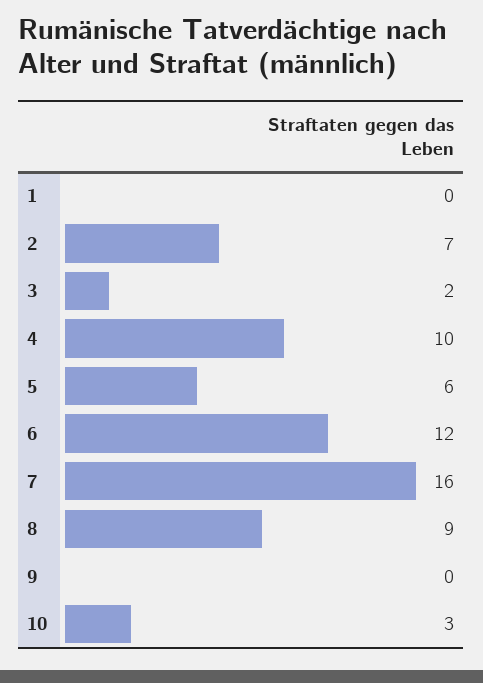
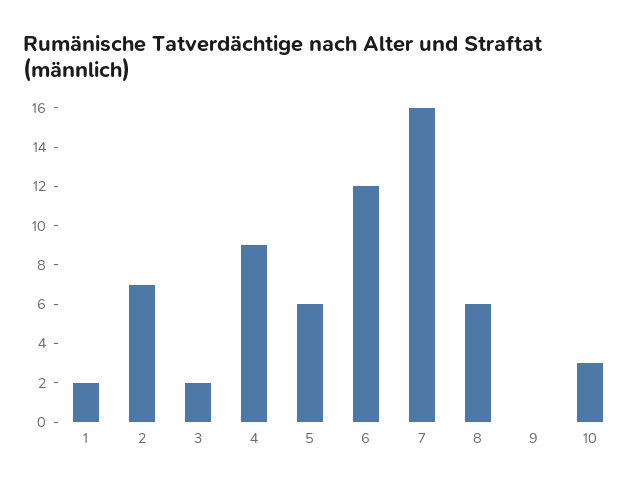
1: 0 -> 2
4: 10 -> 9
8: 9 -> 6

